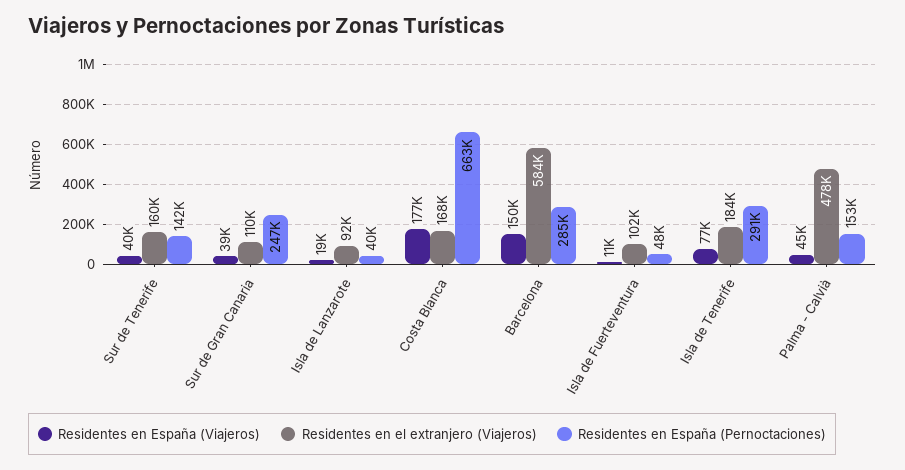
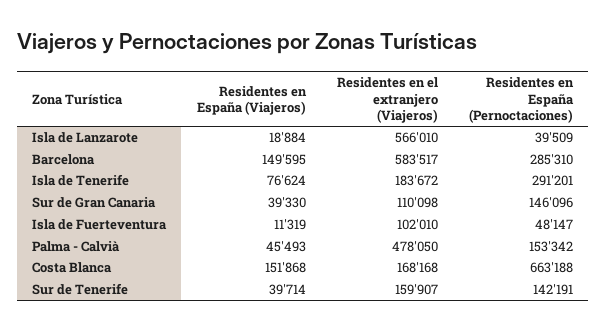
Residentes en España (Pernoctaciones), Sur de Gran Canaria: 247000 -> 146096
Residentes en el extranjero (Viajeros), Isla de Lanzarote: 92000 -> 566010
Residentes en España (Viajeros), Costa Blanca: 177000 -> 151868

